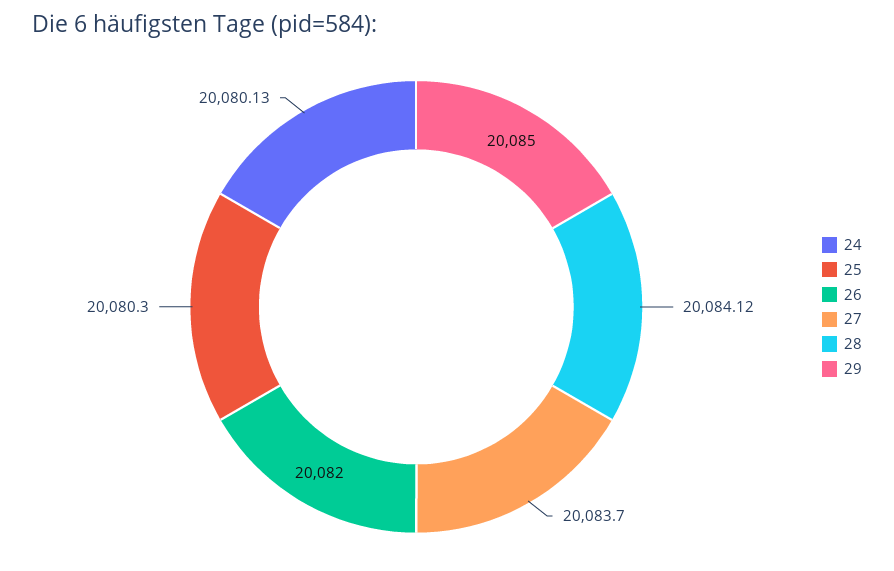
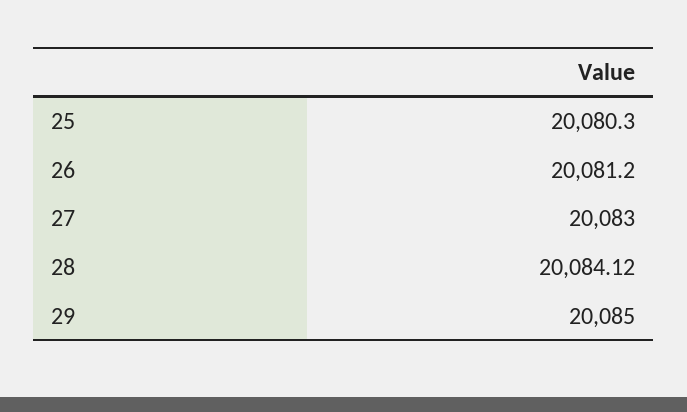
24: 20080.13 -> none
26: 20082 -> 20081.2
27: 20083.7 -> 20083

